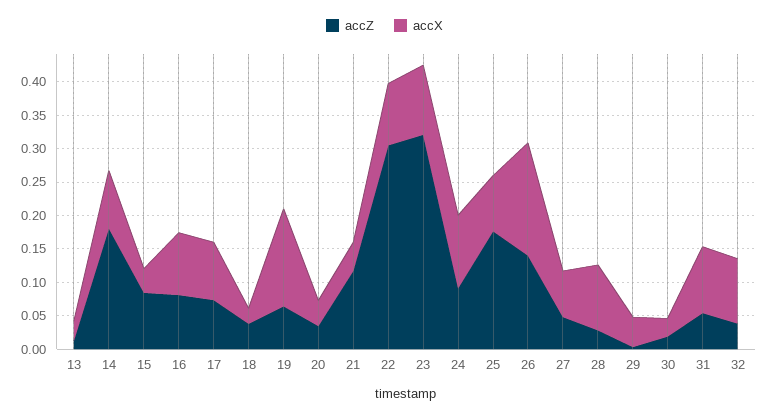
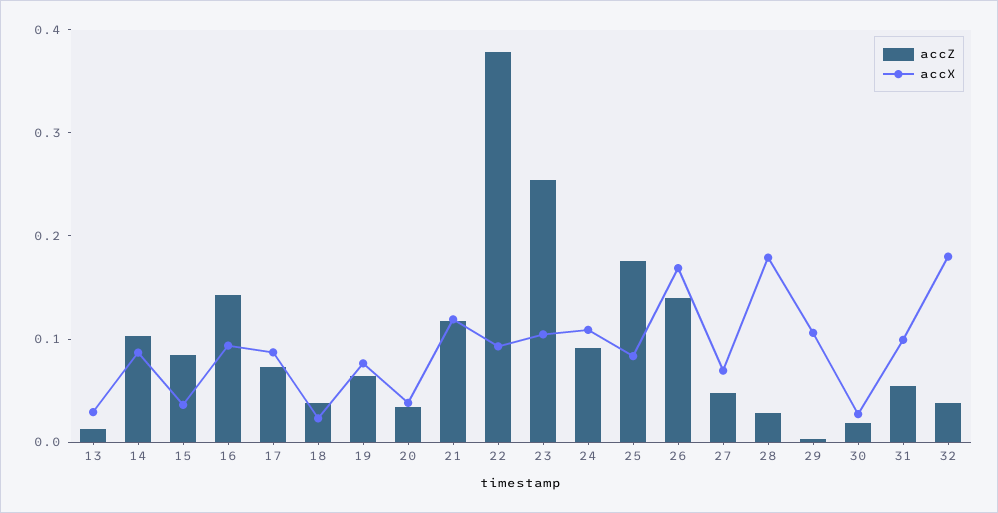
accZ, 14: 0.175 -> 0.1
accZ, 16: 0.075 -> 0.14
accX, 19: 0.15 -> 0.08
accX, 21: 0.05 -> 0.12
accZ, 22: 0.3 -> 0.38
accZ, 23: 0.325 -> 0.26
accX, 28: 0.1 -> 0.18
accX, 29: 0.05 -> 0.1
accX, 32: 0.1 -> 0.18

